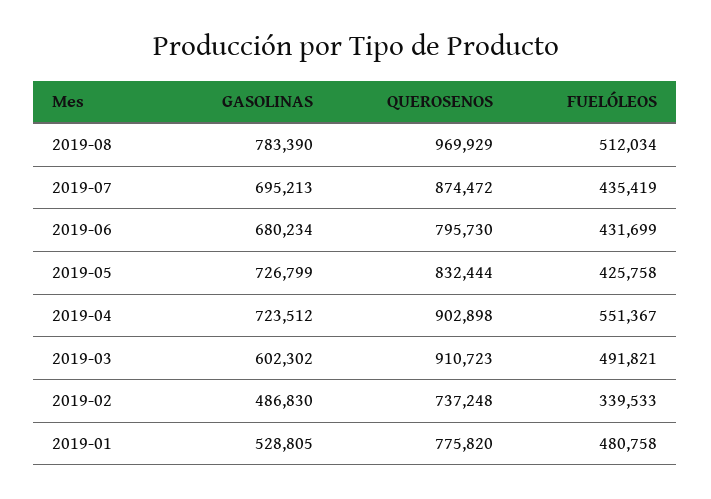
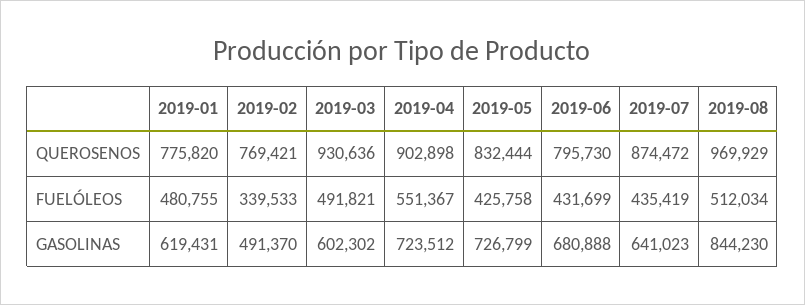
GASOLINAS, 2019-08: 783390 -> 844230
GASOLINAS, 2019-07: 695213 -> 641023
GASOLINAS, 2019-06: 680234 -> 680888
QUEROSENOS, 2019-03: 910723 -> 930636
GASOLINAS, 2019-02: 486830 -> 491370
QUEROSENOS, 2019-02: 737248 -> 769421
GASOLINAS, 2019-01: 528805 -> 619431
FUELÓLEOS, 2019-01: 480758 -> 480755

